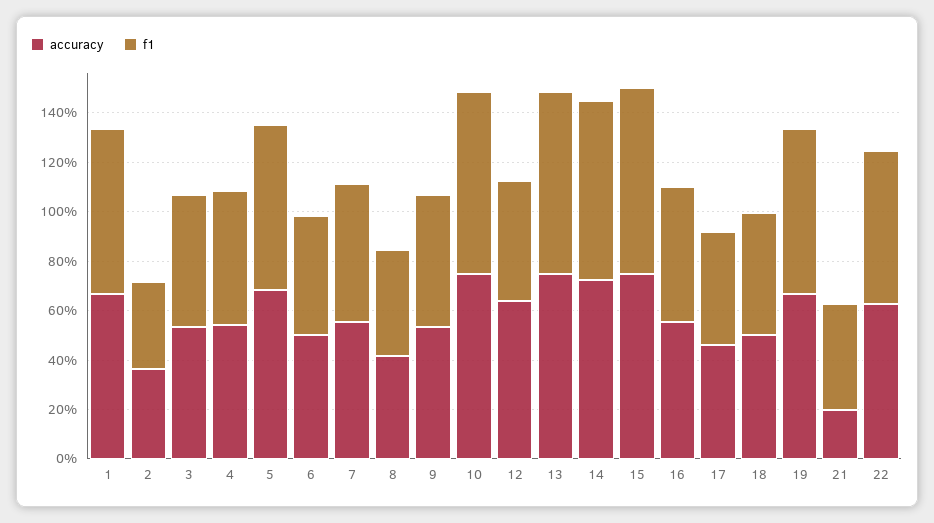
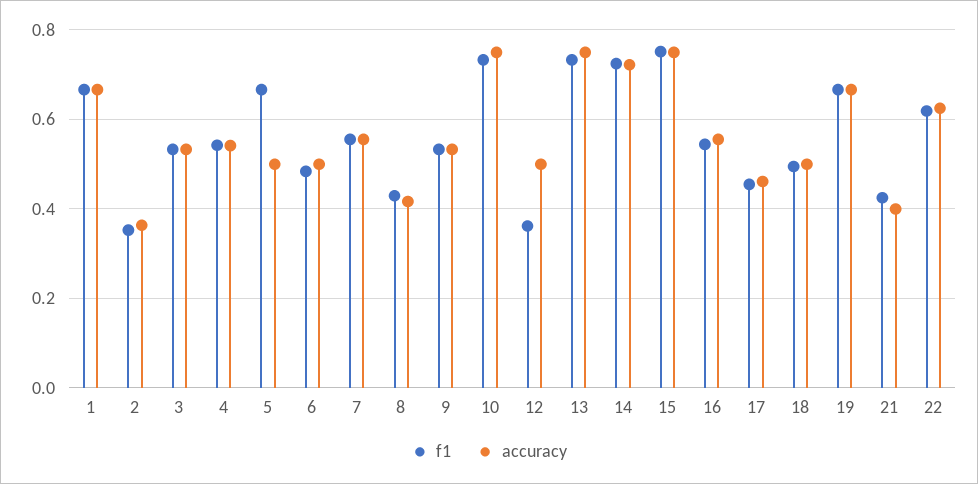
accuracy, 5: 0.7 -> 0.5
accuracy, 12: 0.65 -> 0.5
f1, 12: 0.5 -> 0.36
accuracy, 21: 0.2 -> 0.4

